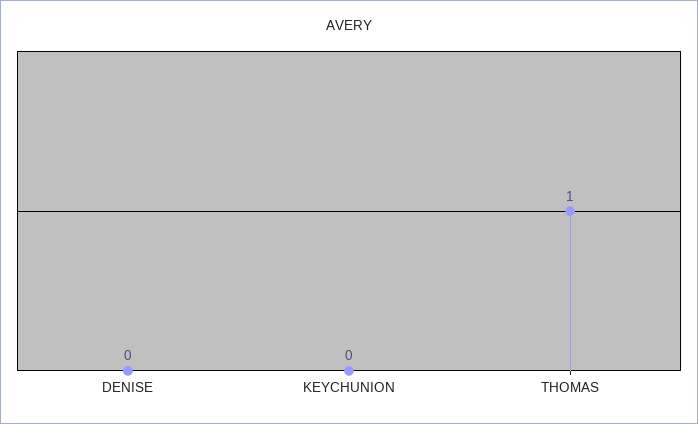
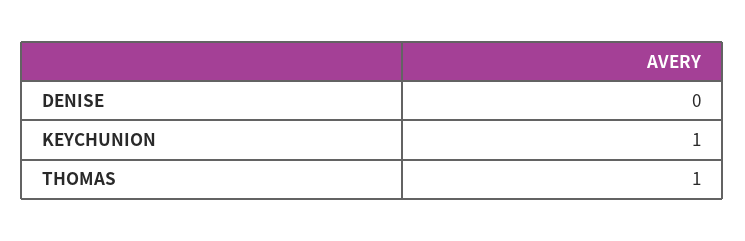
KEYCHUNION: 0 -> 1

